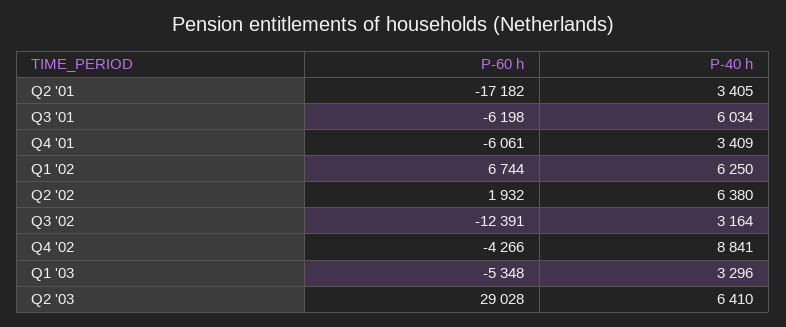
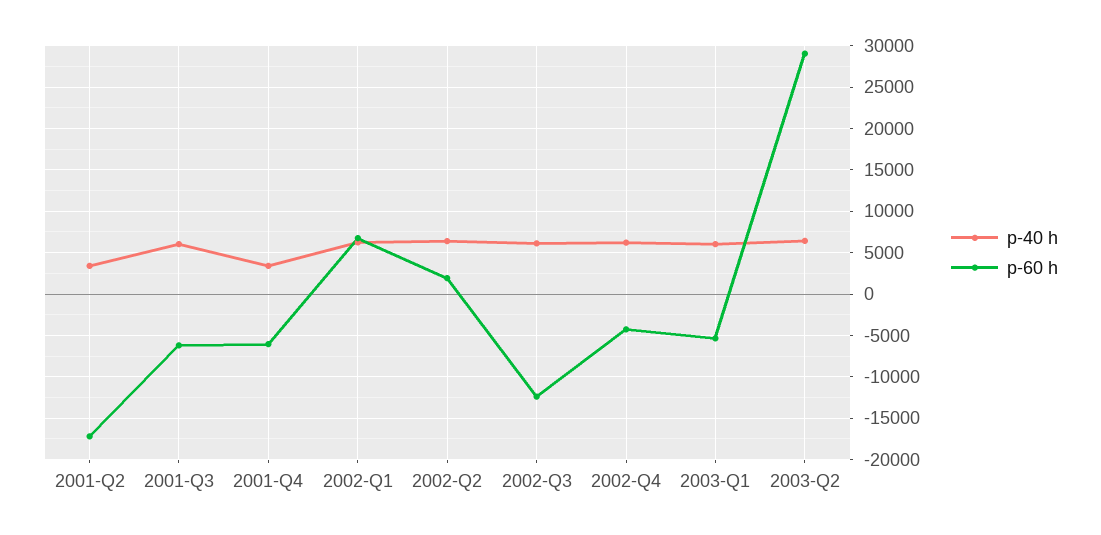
P-40 h, Q3 '02: 3164 -> 6000
P-40 h, Q4 '02: 8841 -> 6000
P-40 h, Q1 '03: 3296 -> 6000

